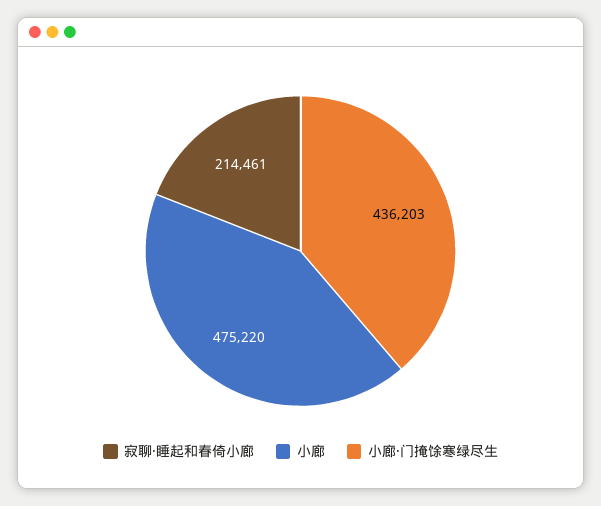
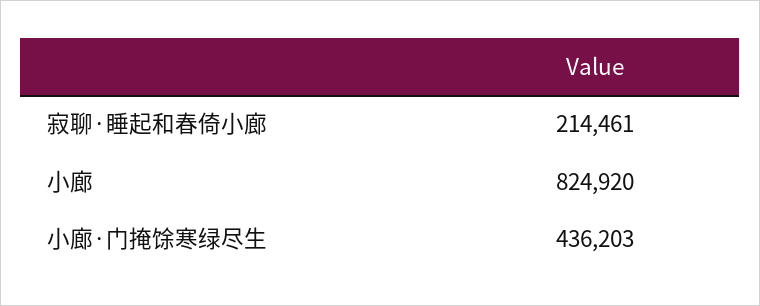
小廊: 475220 -> 824920

